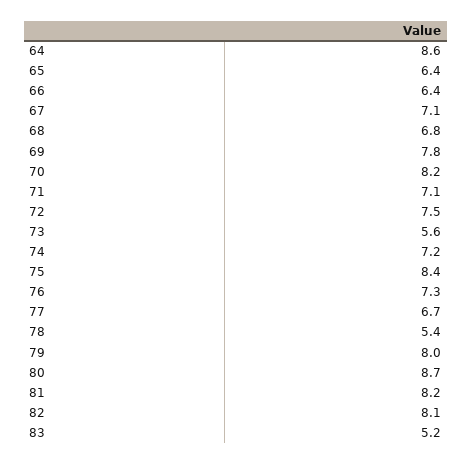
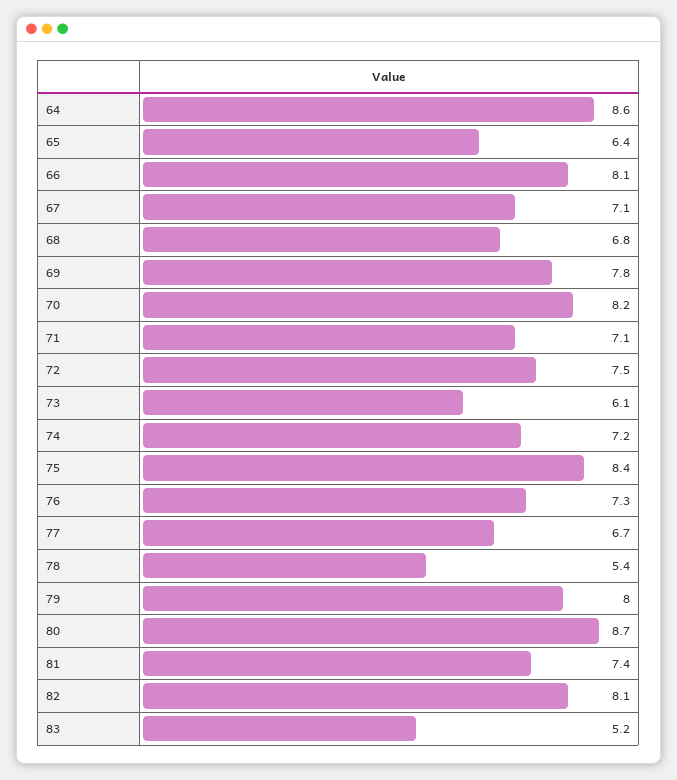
66: 6.4 -> 8.1
73: 5.6 -> 6.1
81: 8.2 -> 7.4

